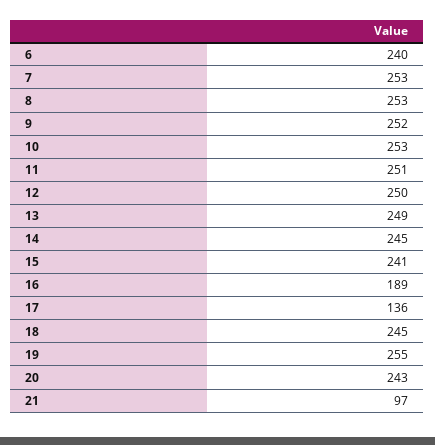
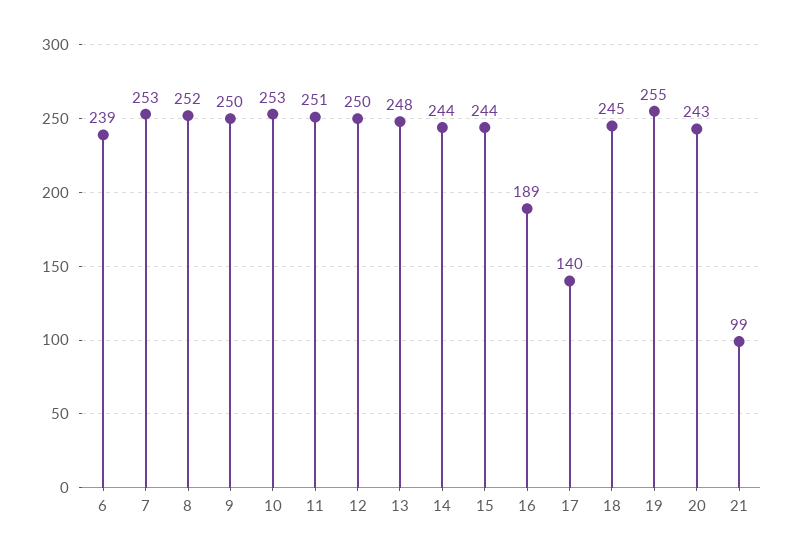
6: 240 -> 239
8: 253 -> 252
9: 252 -> 250
13: 249 -> 248
14: 245 -> 244
15: 241 -> 244
17: 136 -> 140
21: 97 -> 99

